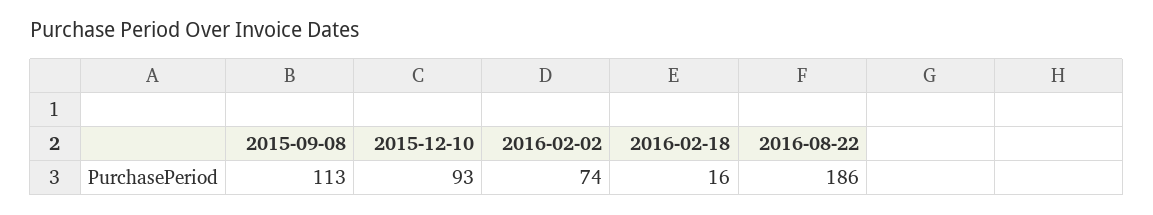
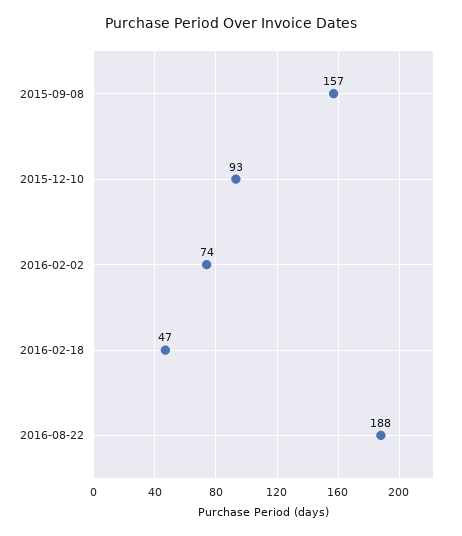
2015-09-08: 113 -> 157
2016-02-18: 16 -> 47
2016-08-22: 186 -> 188

